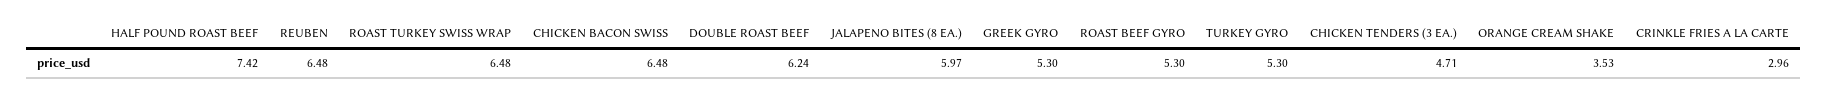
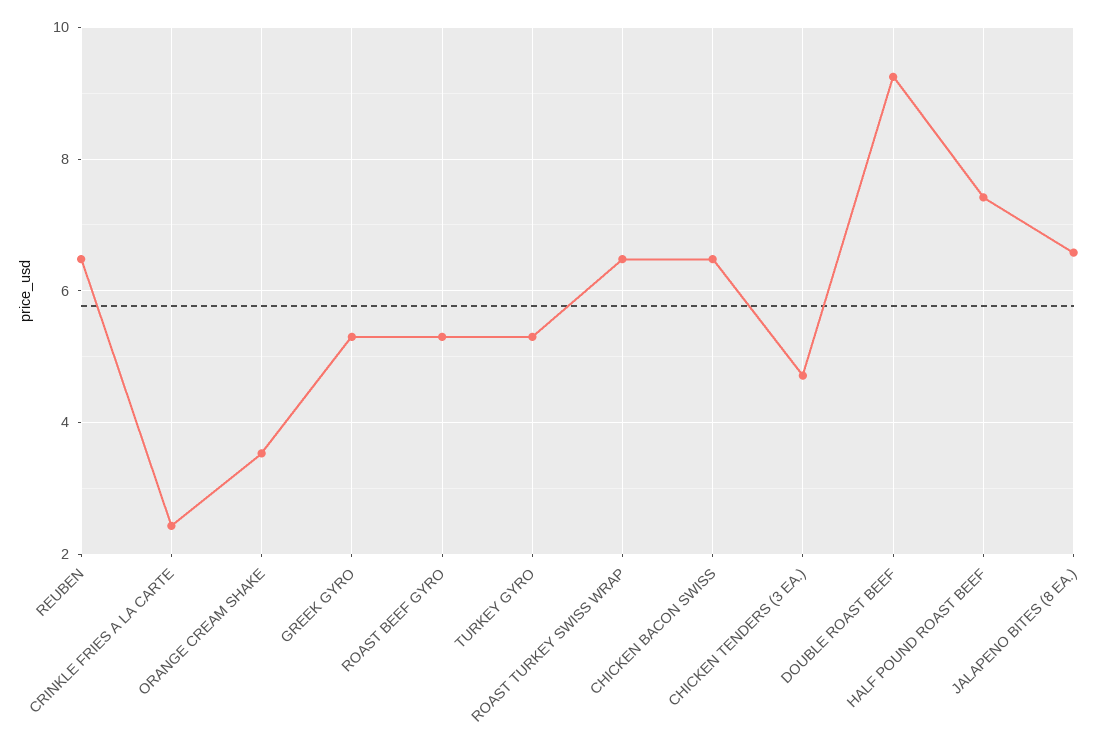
DOUBLE ROAST BEEF: 6.24 -> 9.2
JALAPENO BITES (8 EA.): 5.97 -> 6.6
CRINKLE FRIES A LA CARTE: 2.96 -> 2.4

